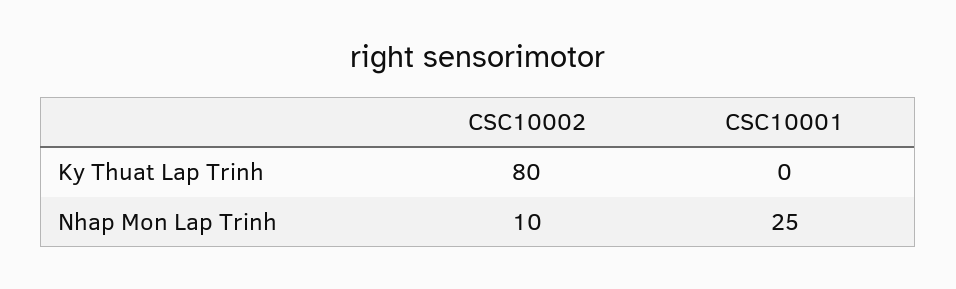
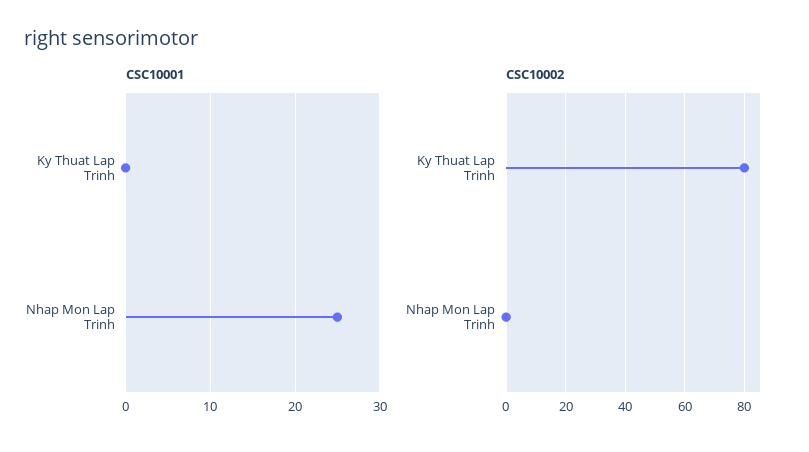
CSC10002, Nhap Mon Lap Trinh: 10 -> 0

